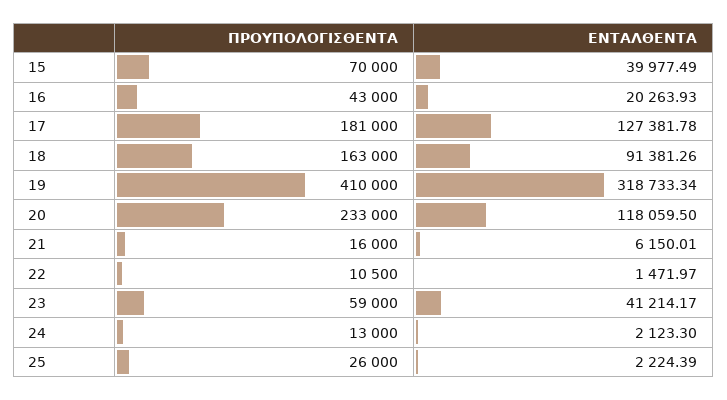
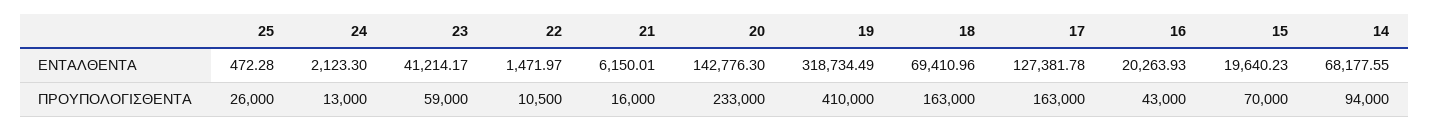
ΕΝΤΑΛΘΕΝΤΑ, 15: 39977.49 -> 19640.23
ΠΡΟΥΠΟΛΟΓΙΣΘΕΝΤΑ, 17: 181000 -> 163000
ΕΝΤΑΛΘΕΝΤΑ, 18: 91381.26 -> 69410.96
ΕΝΤΑΛΘΕΝΤΑ, 19: 318733.34 -> 318734.49
ΕΝΤΑΛΘΕΝΤΑ, 20: 118059.5 -> 142776.3
ΕΝΤΑΛΘΕΝΤΑ, 25: 2224.39 -> 472.28
ΕΝΤΑΛΘΕΝΤΑ, 14: none -> 68177.55
ΠΡΟΥΠΟΛΟΓΙΣΘΕΝΤΑ, 14: none -> 94000

